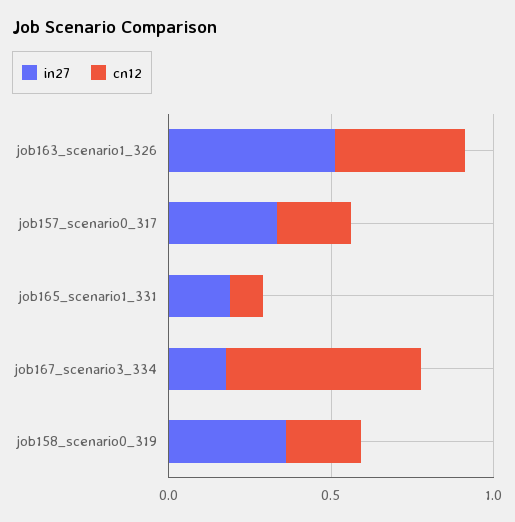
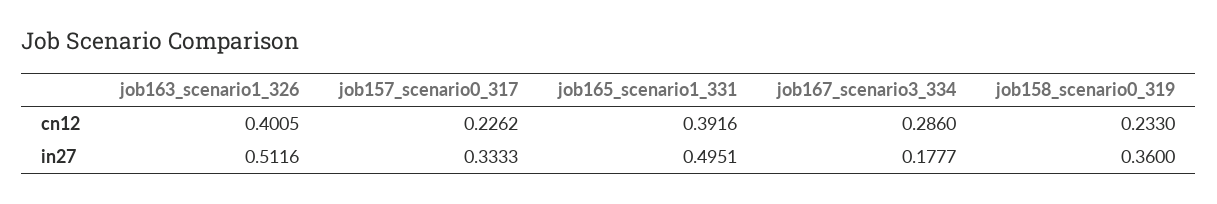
in27, job165_scenario1_331: 0.2 -> 0.4951
cn12, job165_scenario1_331: 0.1 -> 0.3916
cn12, job167_scenario3_334: 0.6 -> 0.286

